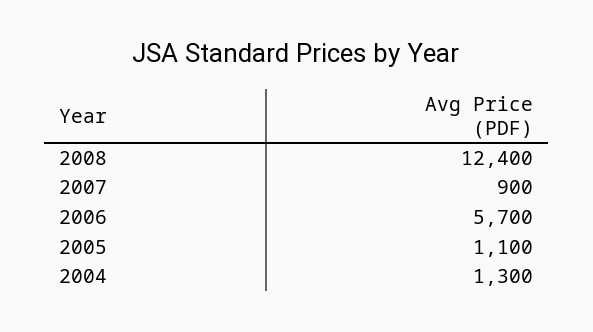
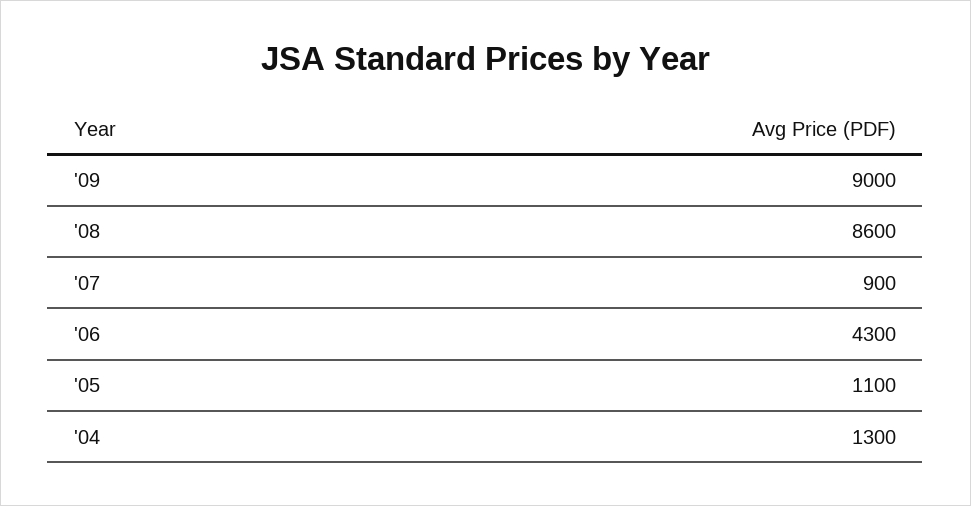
2008: 12400 -> 8600
2006: 5700 -> 4300
'09: none -> 9000

